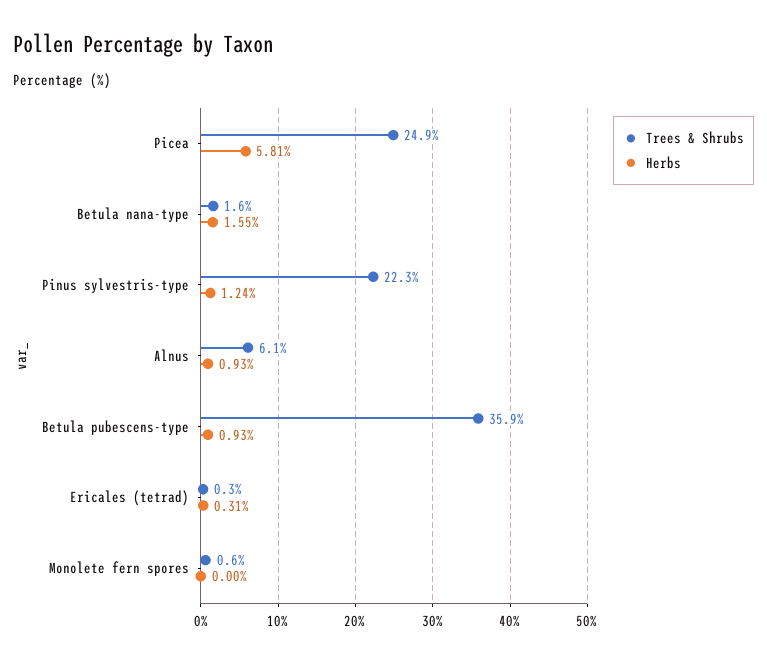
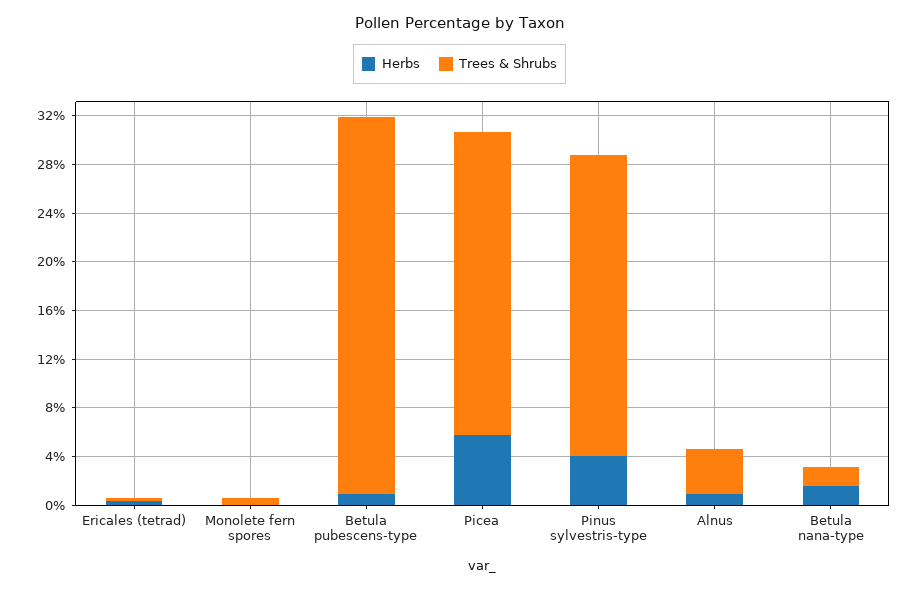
Trees & Shrubs, Pinus sylvestris-type: 22.3 -> 25
Herbs, Pinus sylvestris-type: 1.24 -> 4
Trees & Shrubs, Alnus: 6.1 -> 4
Trees & Shrubs, Betula pubescens-type: 35.9 -> 31

